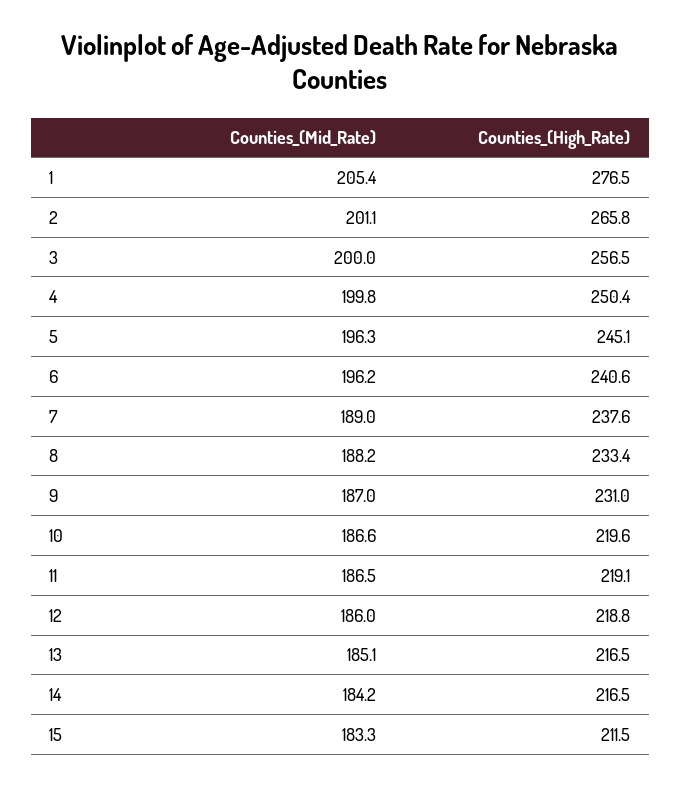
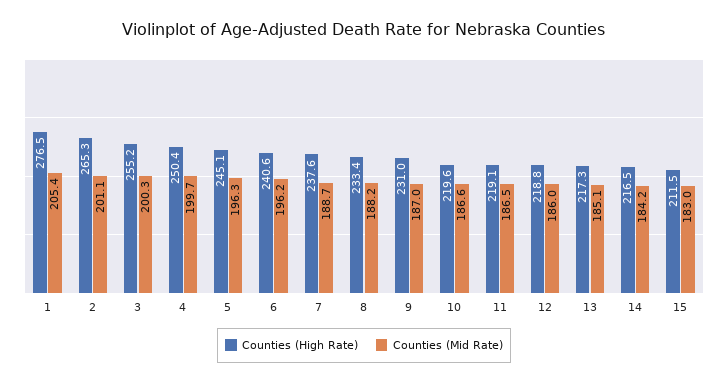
Counties_(High_Rate), 2: 265.8 -> 265.3
Counties_(Mid_Rate), 3: 200 -> 200.3
Counties_(High_Rate), 3: 256.5 -> 255.2
Counties_(Mid_Rate), 4: 199.8 -> 199.7
Counties_(Mid_Rate), 7: 189 -> 188.7
Counties_(High_Rate), 13: 216.5 -> 217.3
Counties_(Mid_Rate), 15: 183.3 -> 183

